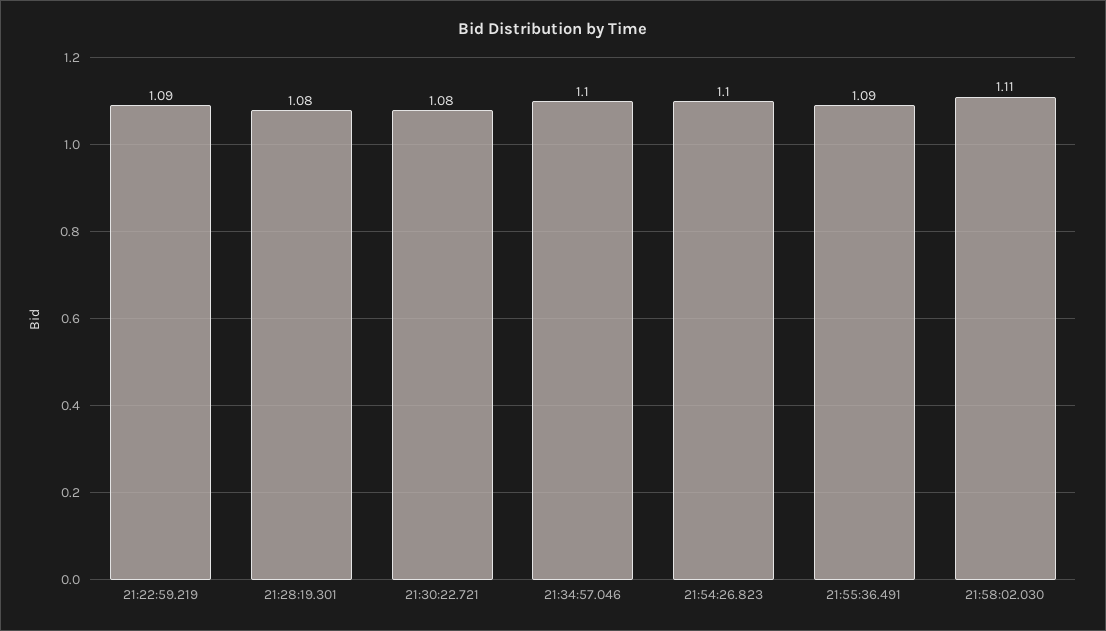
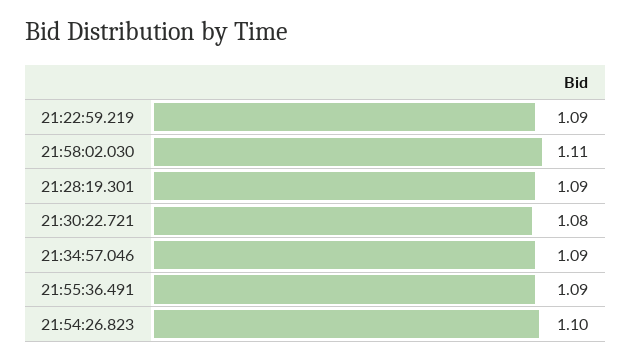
21:28:19.301: 1.08 -> 1.09
21:34:57.046: 1.1 -> 1.09

